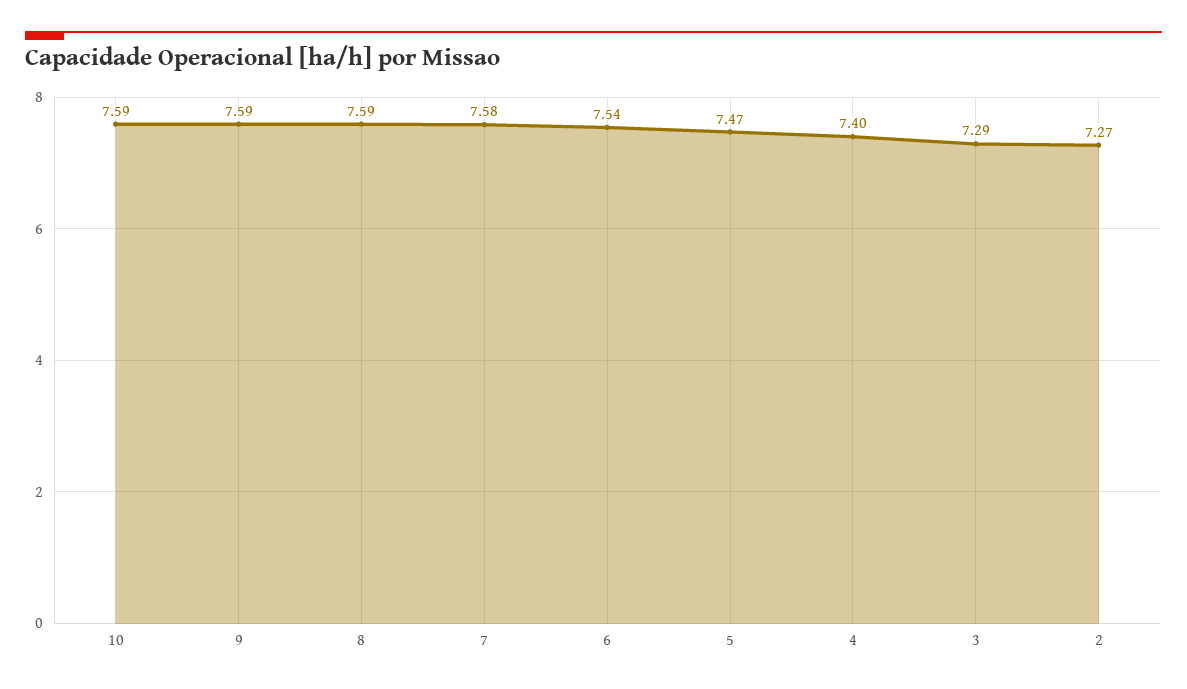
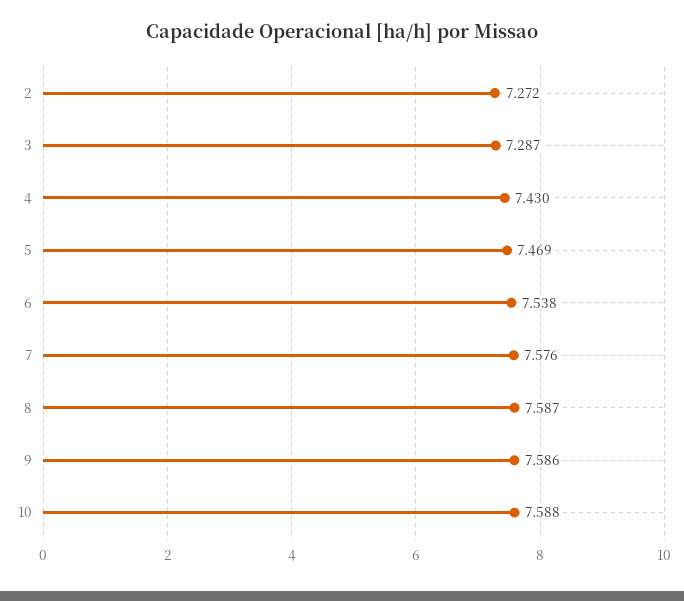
4: 7.4 -> 7.43

